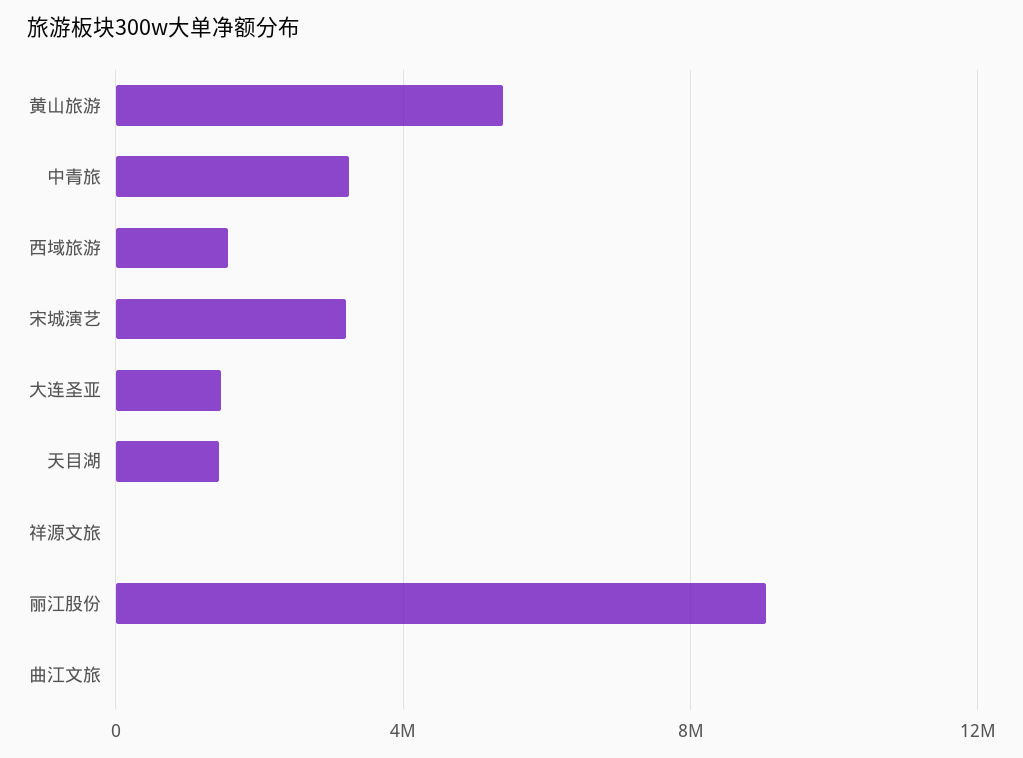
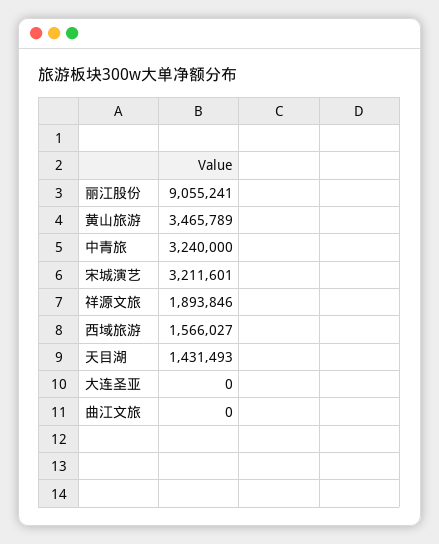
黄山旅游: 5500000 -> 3465789
大连圣亚: 1500000 -> 0
祥源文旅: 0 -> 1893846

